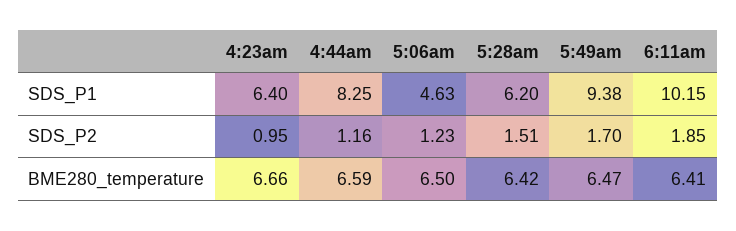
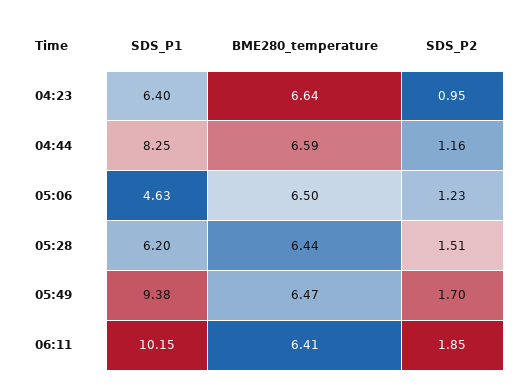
4:23am, BME280_temperature: 6.66 -> 6.64
5:28am, BME280_temperature: 6.42 -> 6.44

